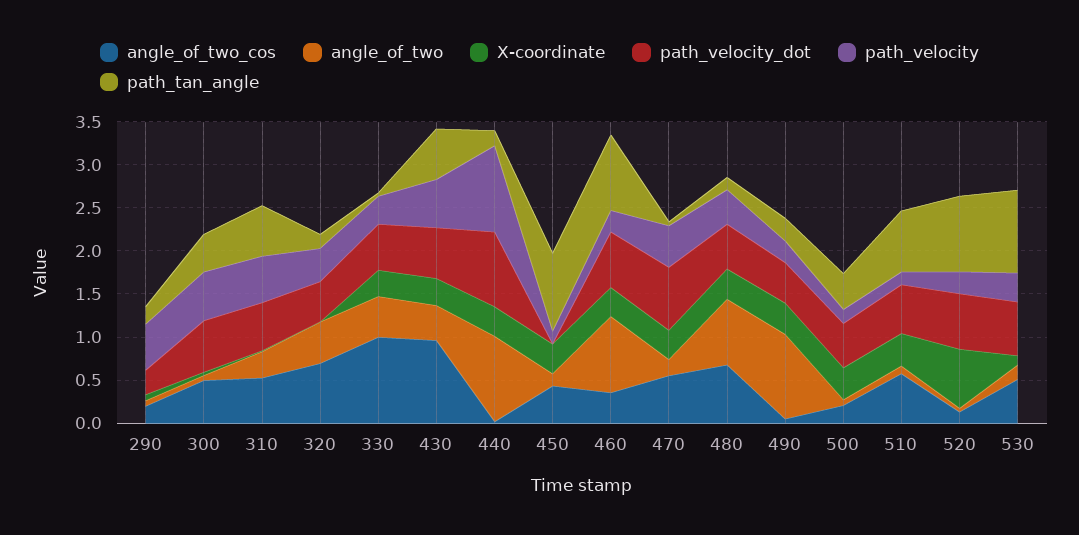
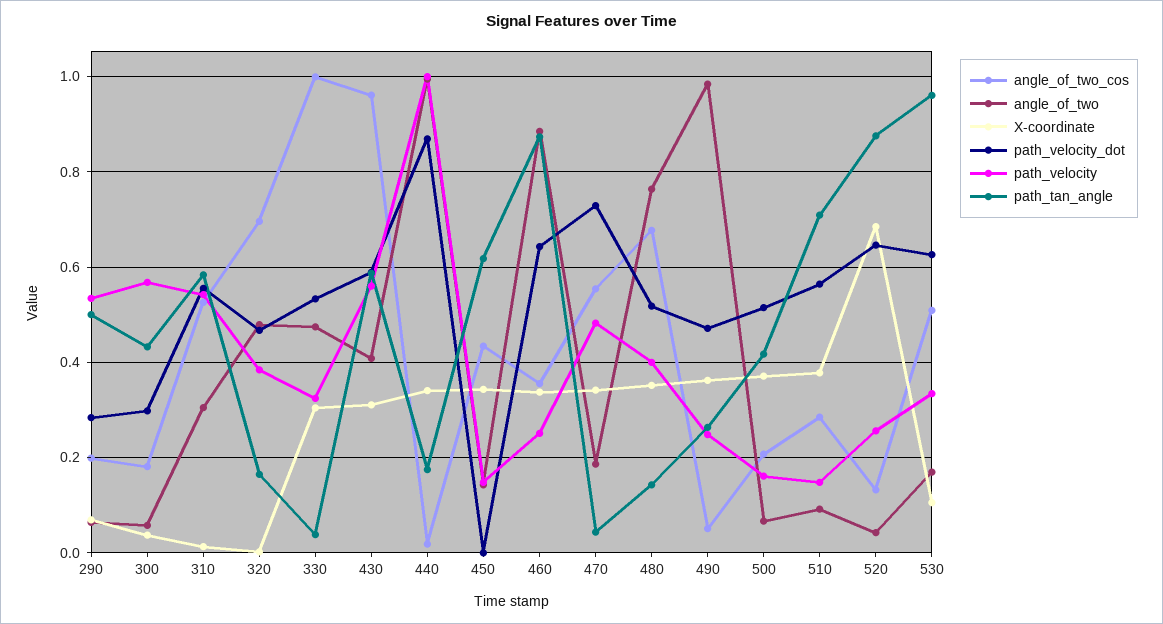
path_tan_angle, 290: 0.2 -> 0.5
angle_of_two_cos, 300: 0.5 -> 0.18
path_velocity_dot, 300: 0.6 -> 0.3
path_tan_angle, 450: 0.9 -> 0.62
angle_of_two_cos, 510: 0.6 -> 0.28

